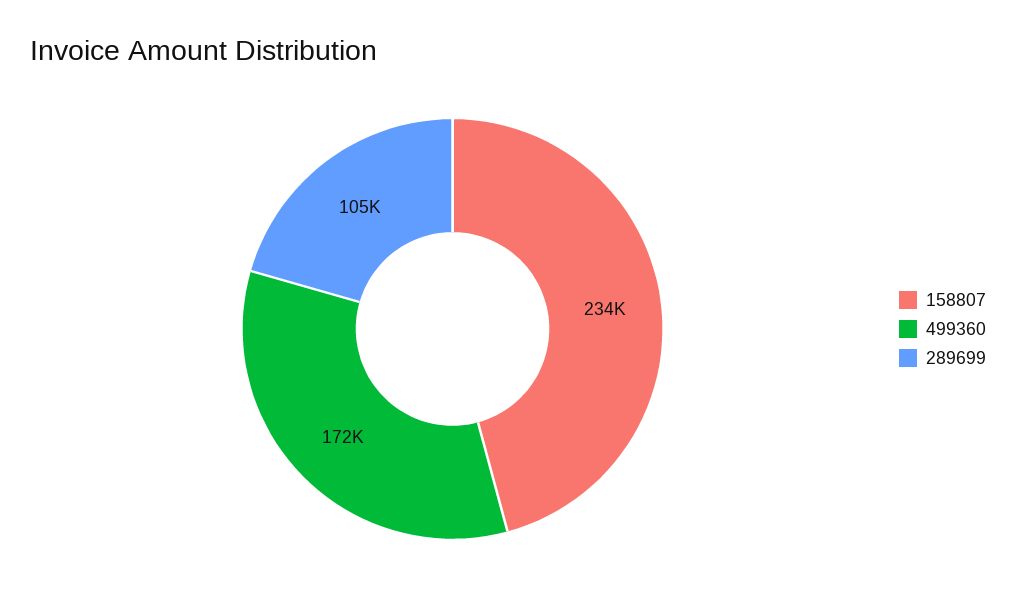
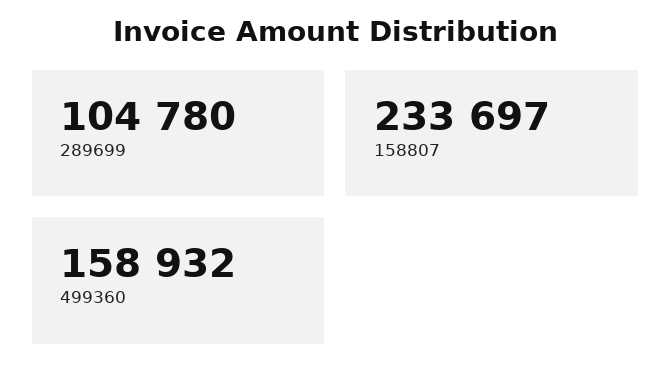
499360: 172000 -> 158932

